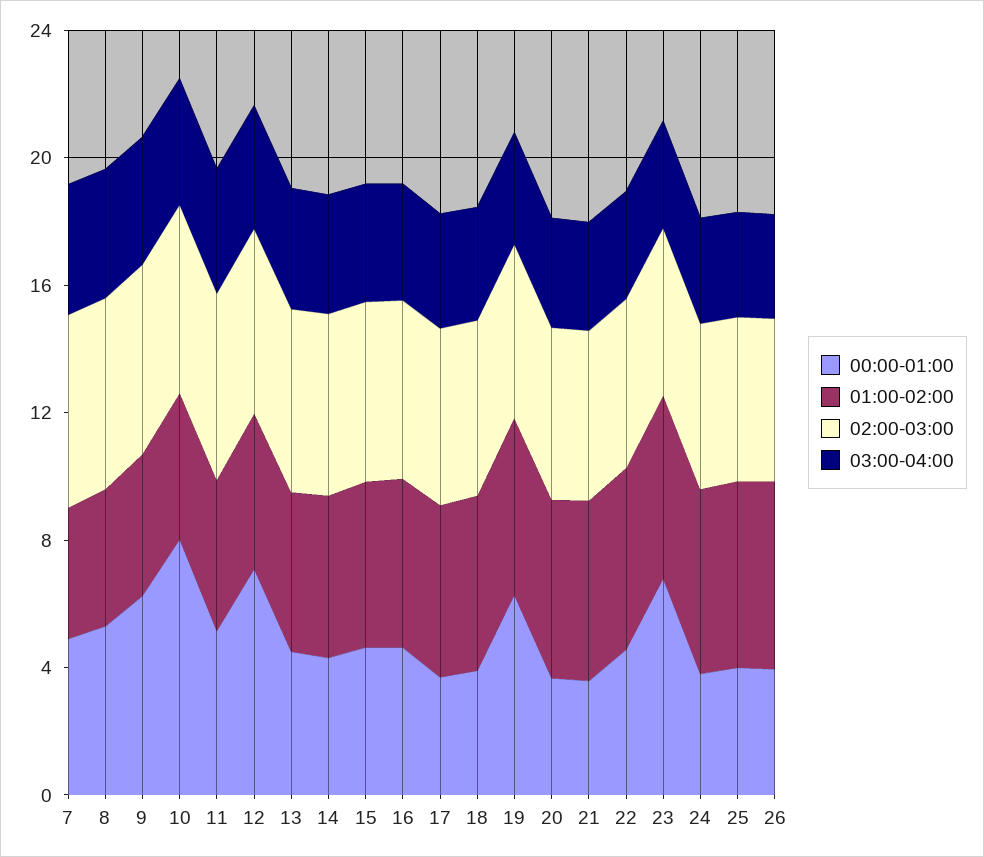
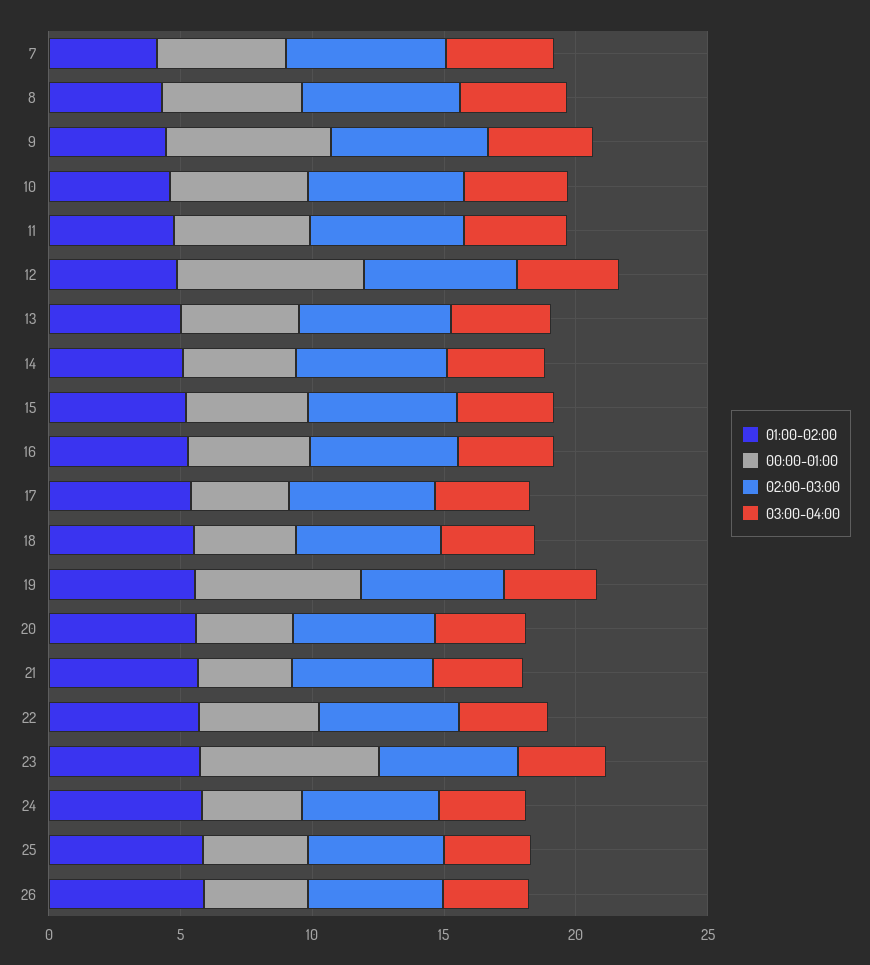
00:00-01:00, 10: 8 -> 5

